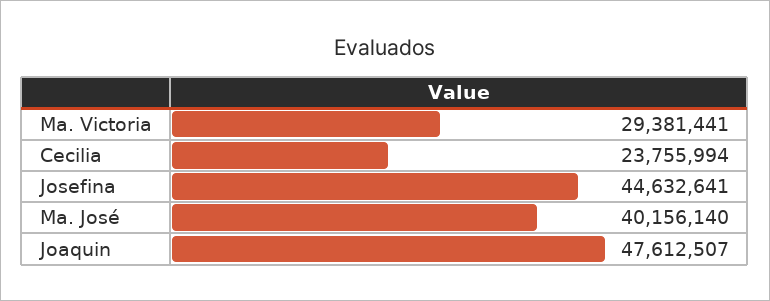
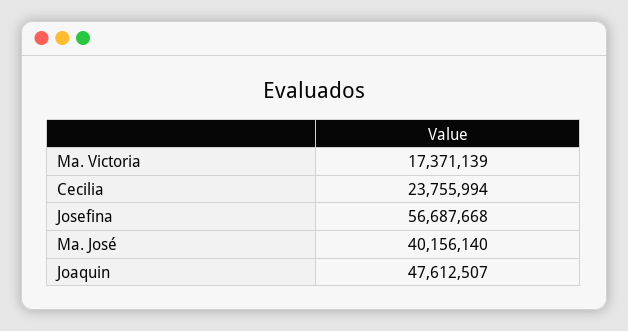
Ma. Victoria: 29381441 -> 17371139
Josefina: 44632641 -> 56687668

